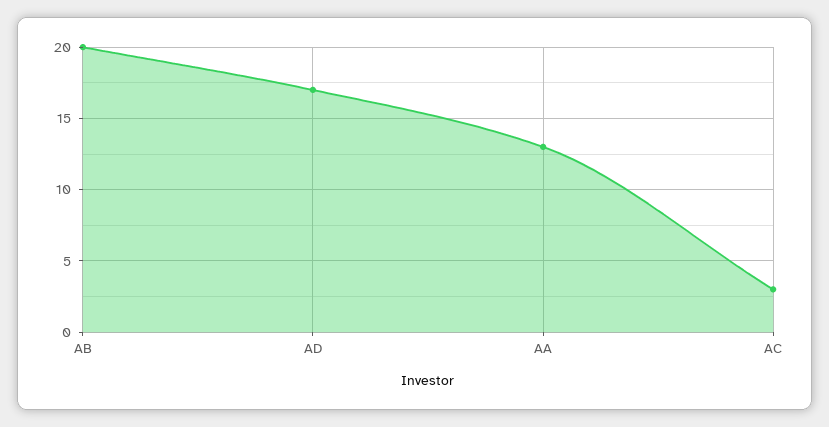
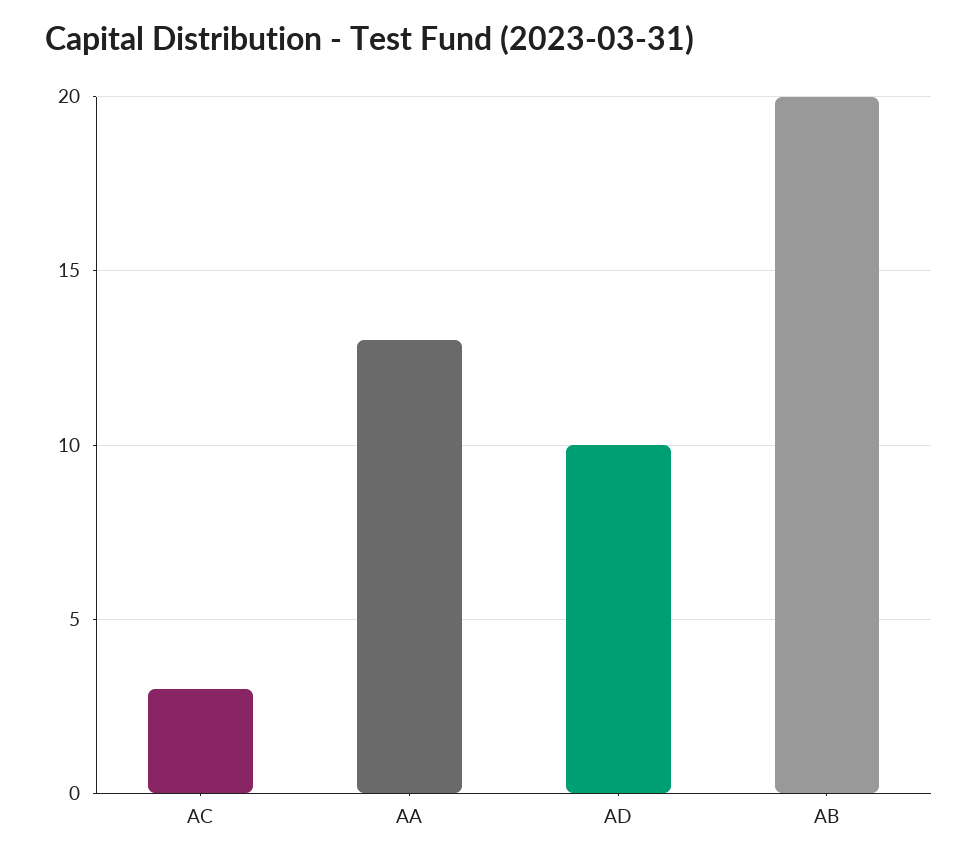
AD: 17 -> 10

